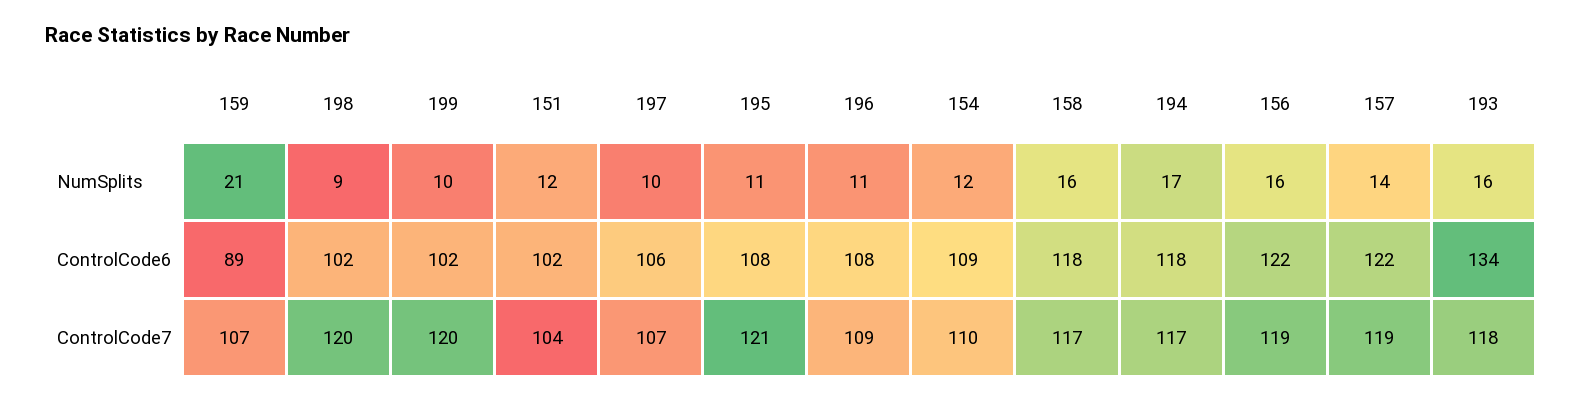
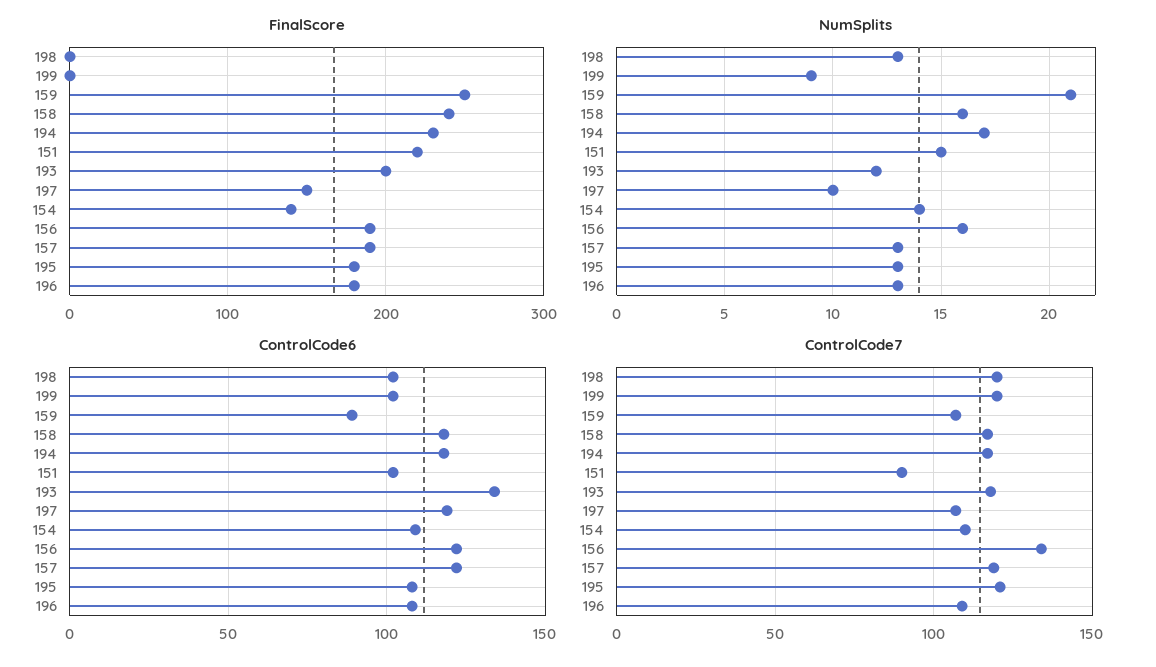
NumSplits, 198: 9 -> 13
NumSplits, 199: 10 -> 9
NumSplits, 151: 12 -> 15
NumSplits, 195: 11 -> 13
NumSplits, 196: 11 -> 13
NumSplits, 154: 12 -> 14
NumSplits, 157: 14 -> 13
NumSplits, 193: 16 -> 12
ControlCode6, 197: 106 -> 120
ControlCode7, 151: 104 -> 90
ControlCode7, 156: 119 -> 135
FinalScore, 198: none -> 0
FinalScore, 199: none -> 0
FinalScore, 159: none -> 250
FinalScore, 158: none -> 240
FinalScore, 194: none -> 230
FinalScore, 151: none -> 220
FinalScore, 193: none -> 200
FinalScore, 197: none -> 150
FinalScore, 154: none -> 140
FinalScore, 156: none -> 190
FinalScore, 157: none -> 190
FinalScore, 195: none -> 180
FinalScore, 196: none -> 180

